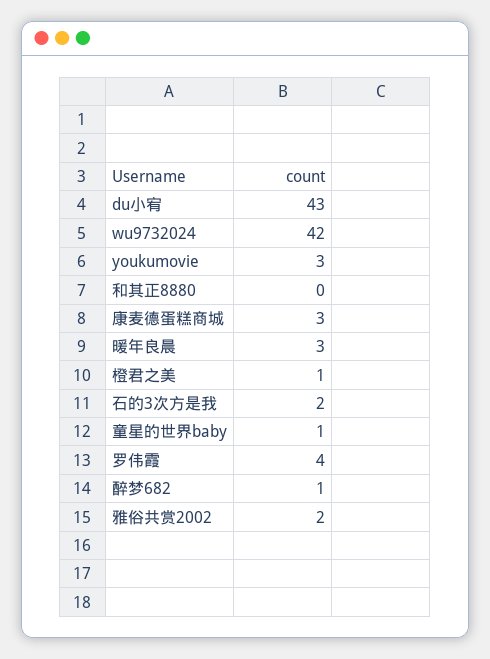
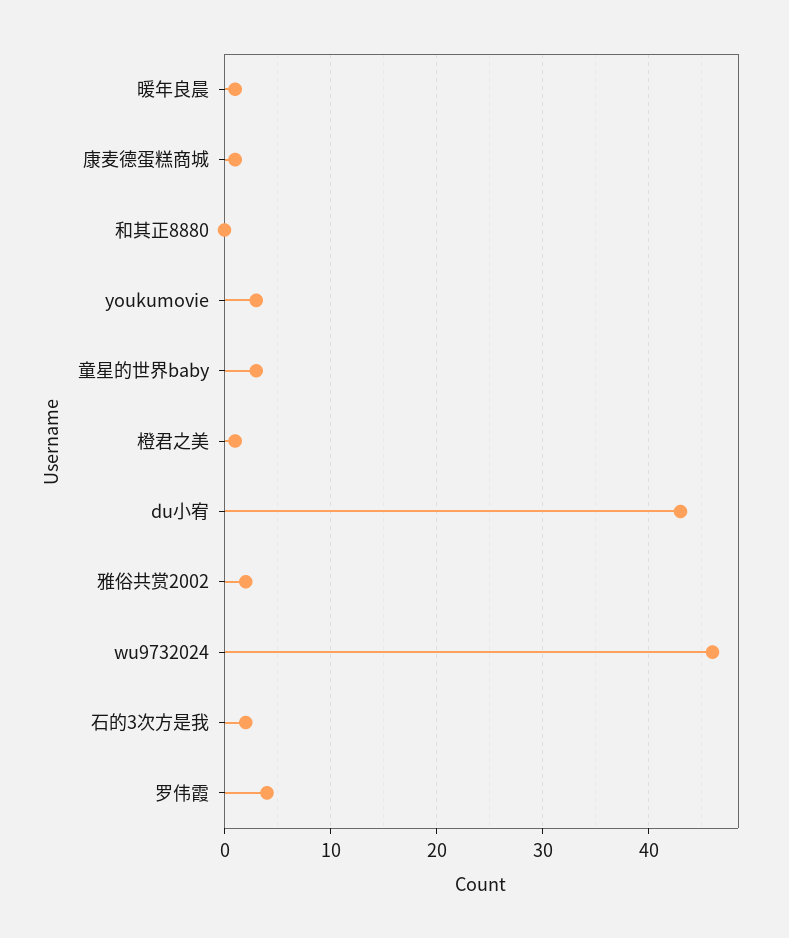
wu9732024: 42 -> 46
康麦德蛋糕商城: 3 -> 1
暖年良晨: 3 -> 1
童星的世界baby: 1 -> 3
醉梦682: 1 -> none

